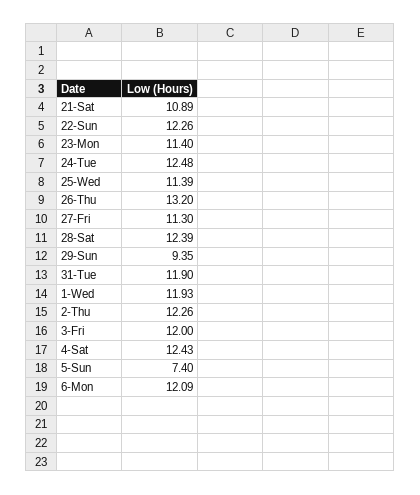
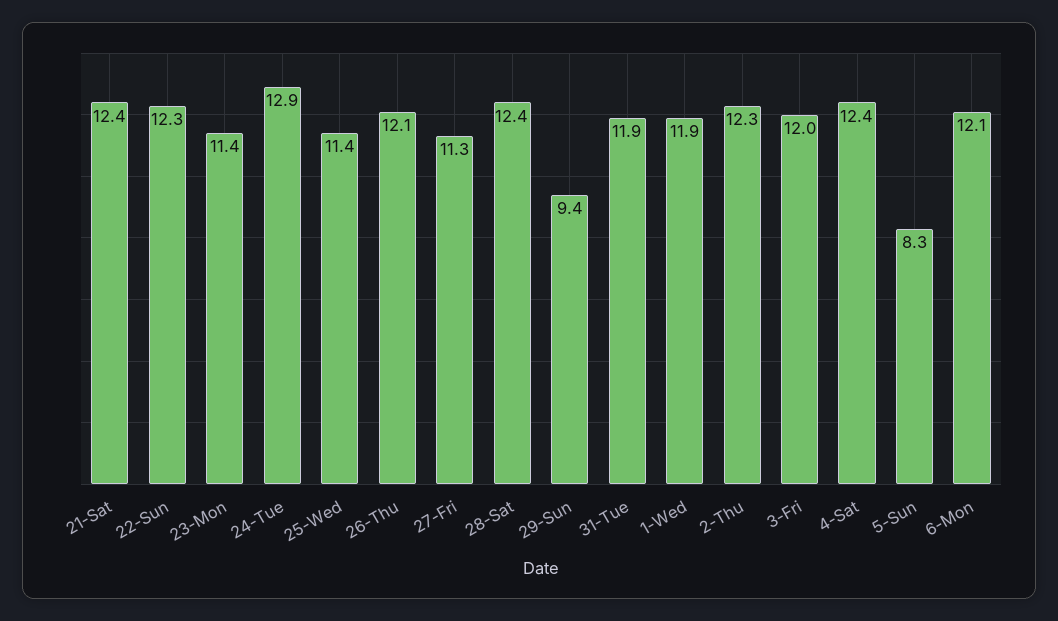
21-Sat: 10.89 -> 12.4
24-Tue: 12.48 -> 12.9
26-Thu: 13.2 -> 12.1
5-Sun: 7.4 -> 8.3

